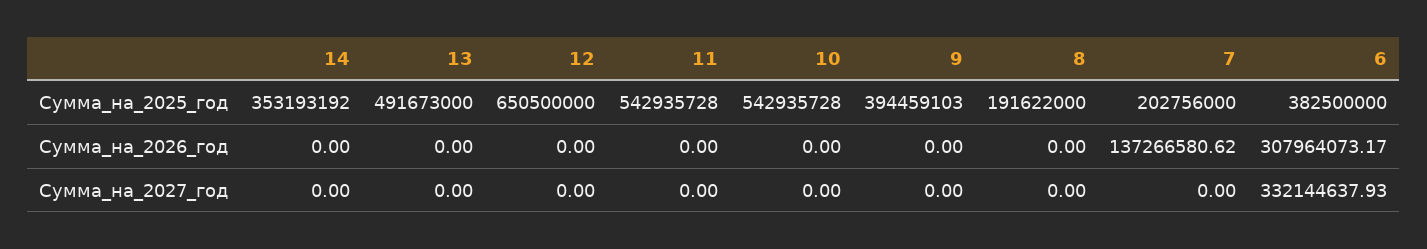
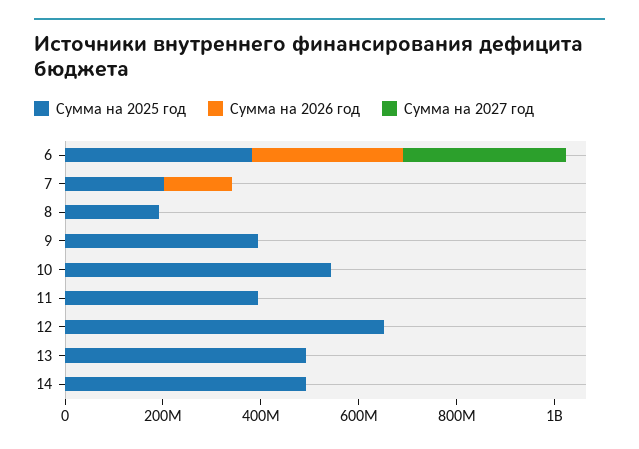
Сумма_на_2025_год, 14: 353193192 -> 500000000
Сумма_на_2025_год, 11: 542935728 -> 400000000

